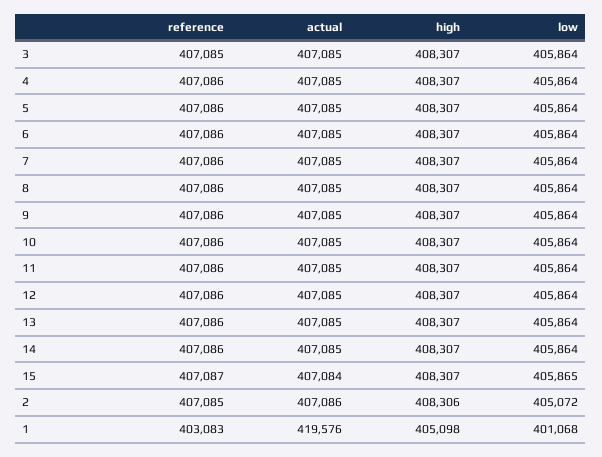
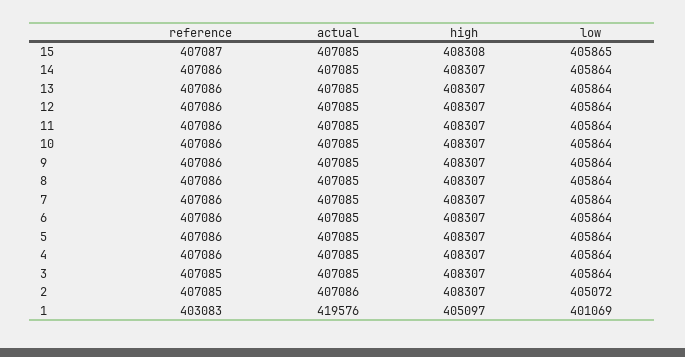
actual, 15: 407084 -> 407085
high, 15: 408307 -> 408308
high, 2: 408306 -> 408307
high, 1: 405098 -> 405097
low, 1: 401068 -> 401069

